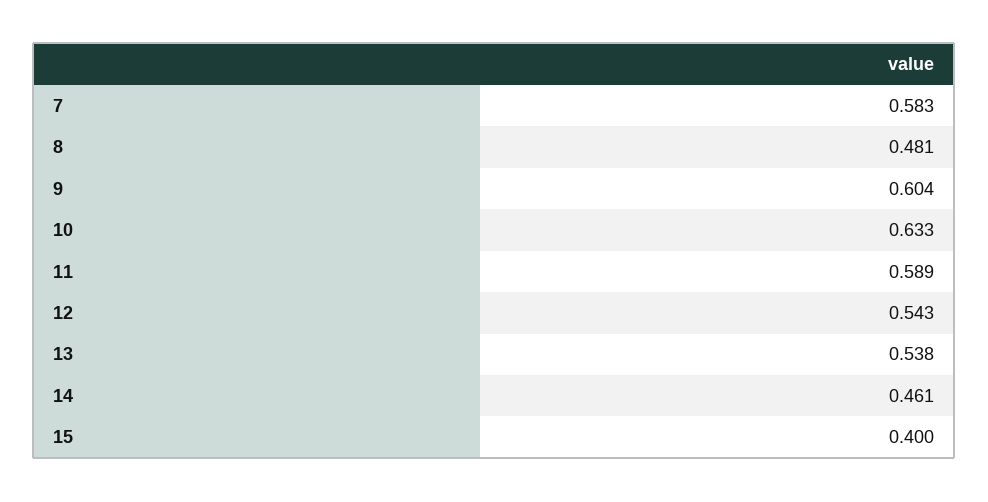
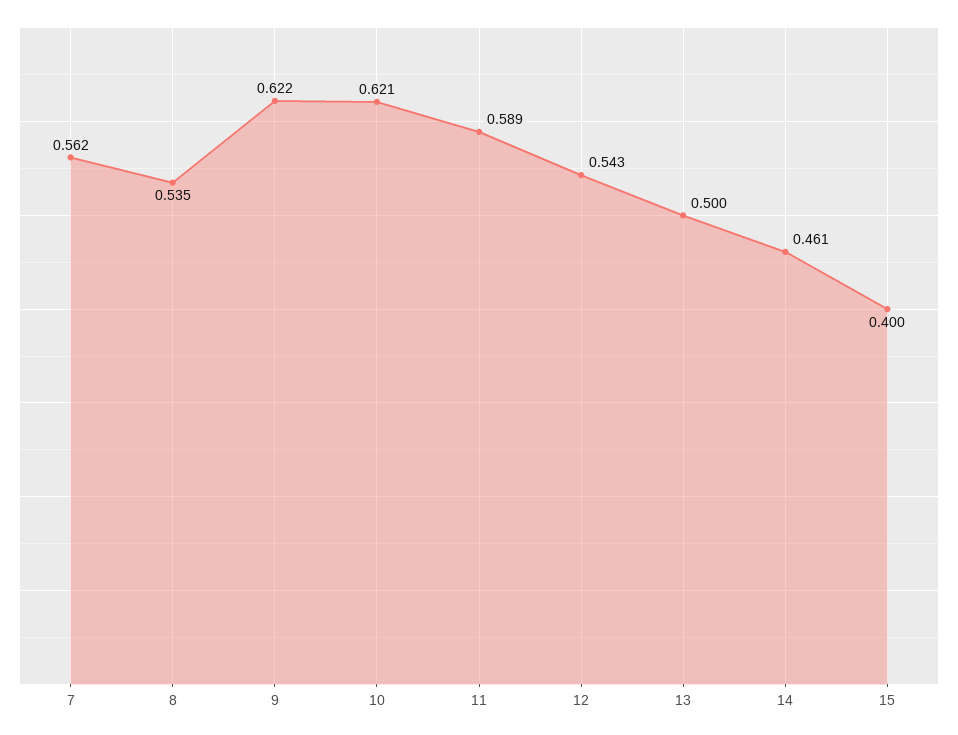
7: 0.583 -> 0.562
8: 0.481 -> 0.535
9: 0.604 -> 0.622
10: 0.633 -> 0.621
13: 0.538 -> 0.5

